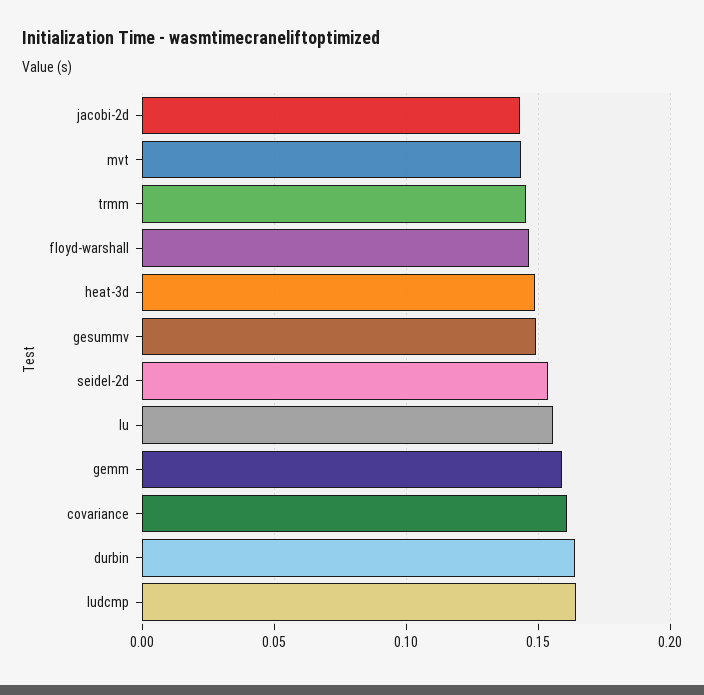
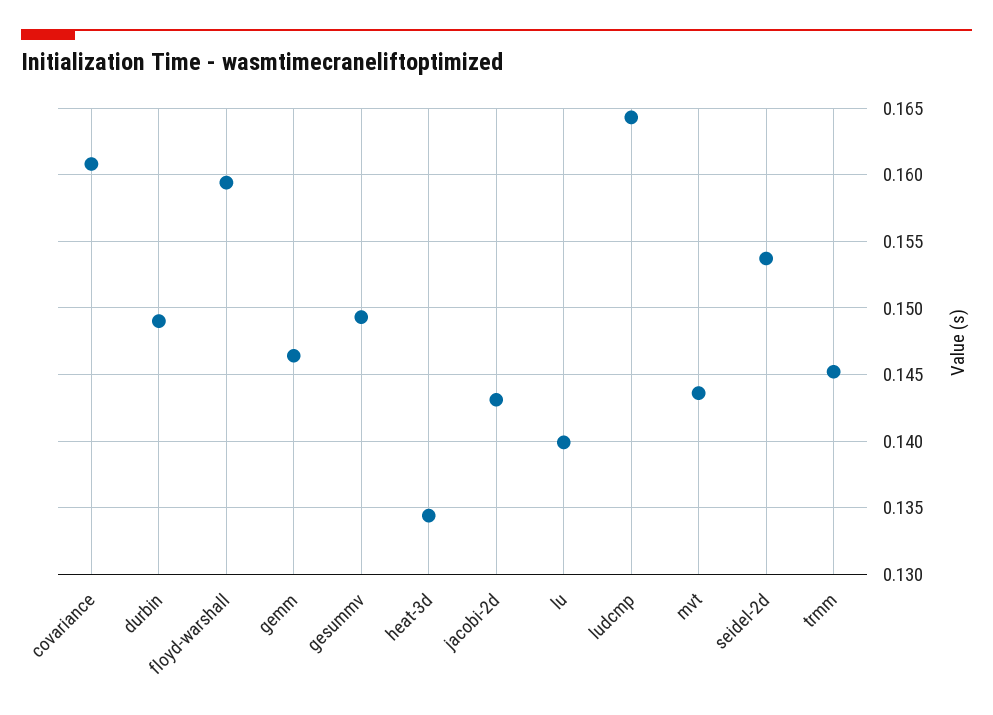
floyd-warshall: 0.145 -> 0.1595
heat-3d: 0.15 -> 0.1345
lu: 0.155 -> 0.14
gemm: 0.16 -> 0.1465
durbin: 0.165 -> 0.149

